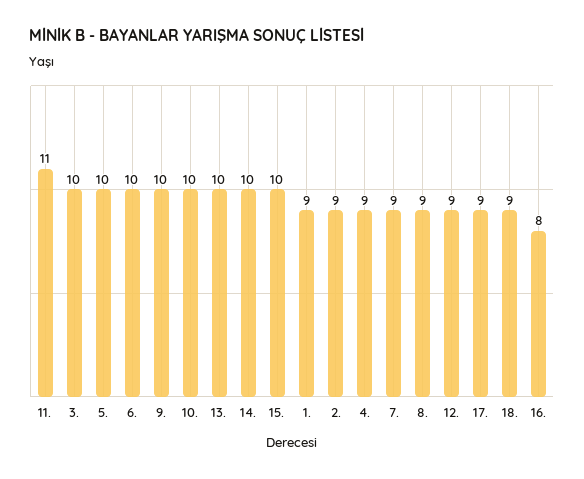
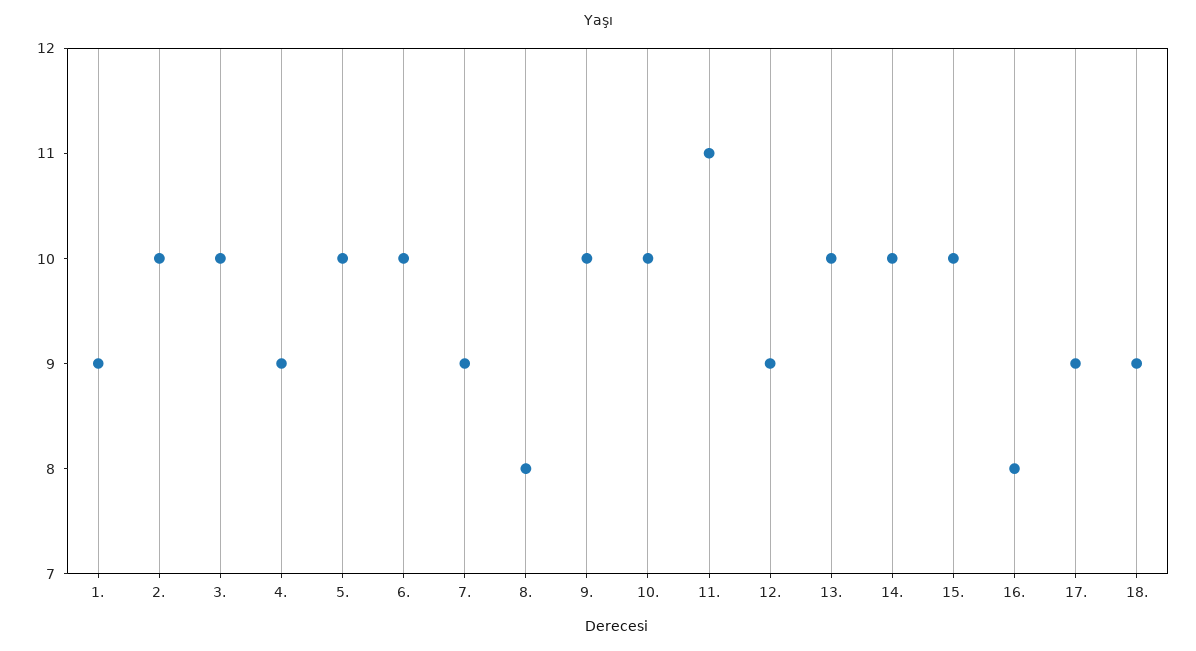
2.: 9 -> 10
8.: 9 -> 8

